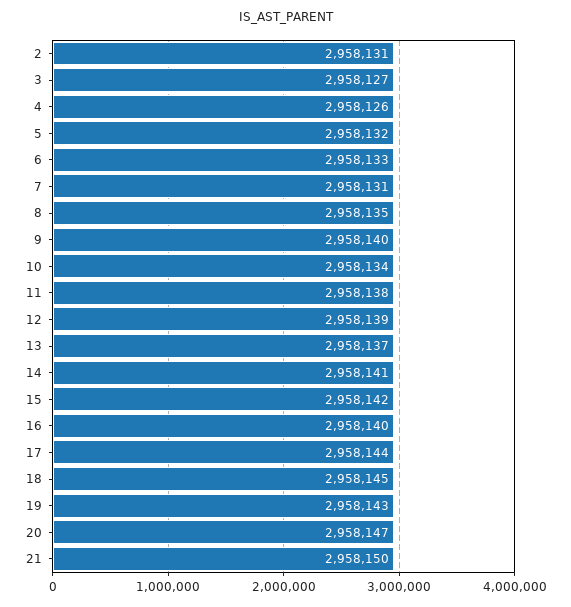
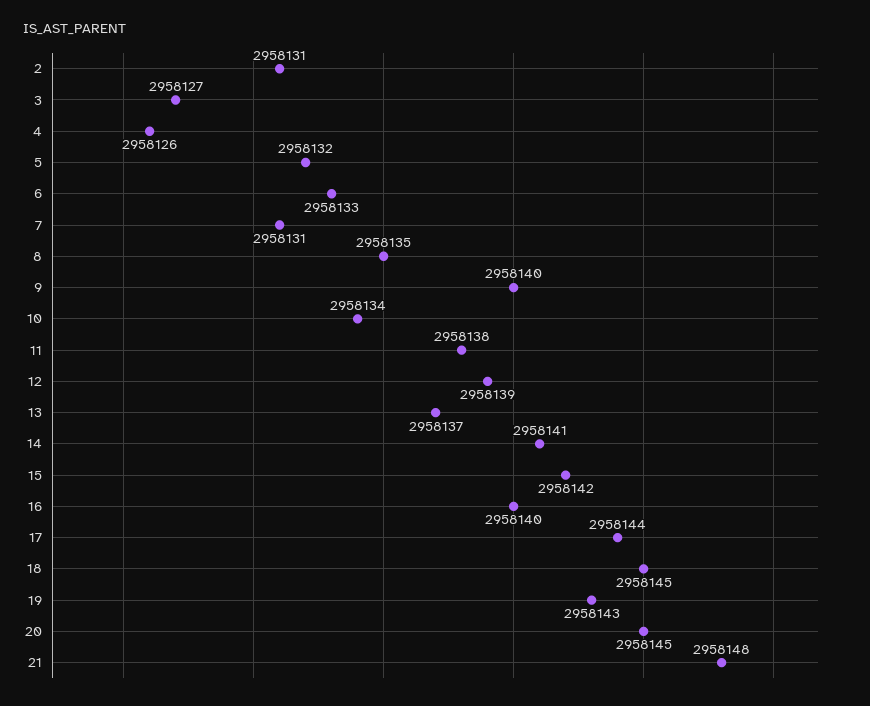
20: 2958147 -> 2958145
21: 2958150 -> 2958148

